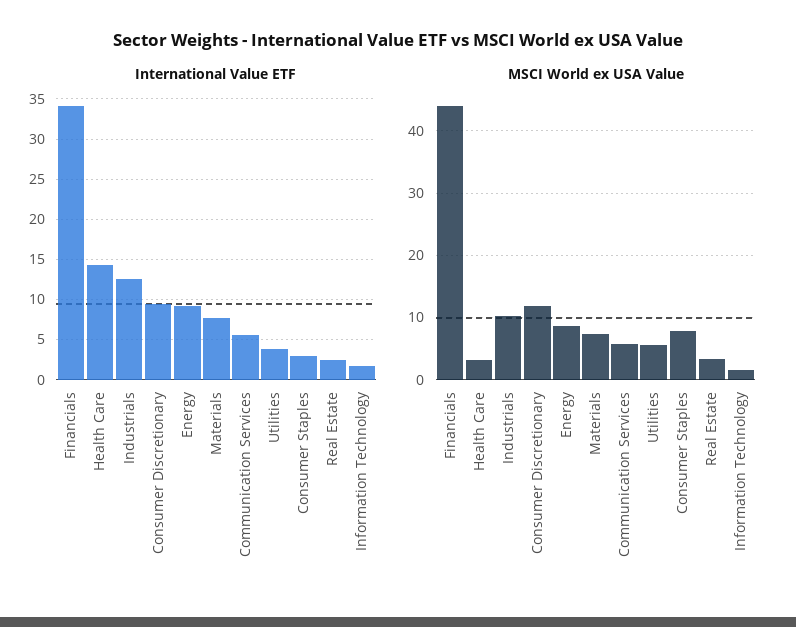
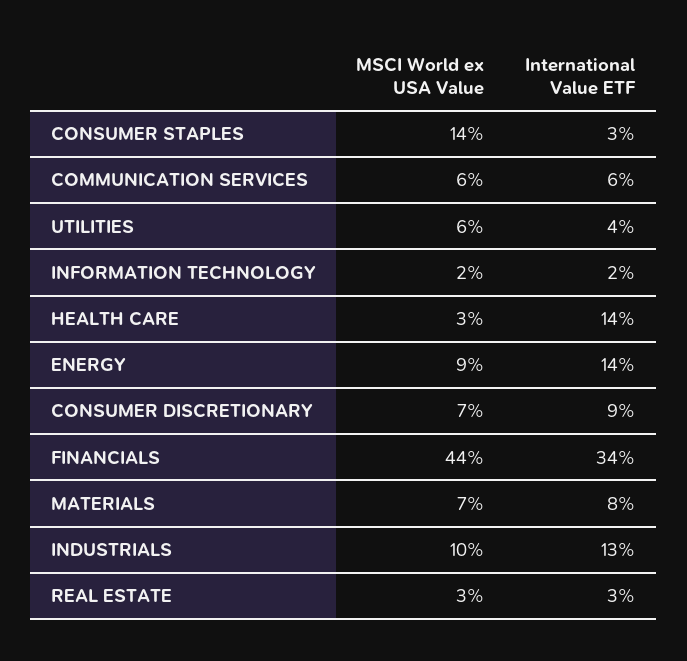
International Value ETF, Energy: 9 -> 14
MSCI World ex USA Value, Consumer Discretionary: 12 -> 7
MSCI World ex USA Value, Consumer Staples: 8 -> 14

